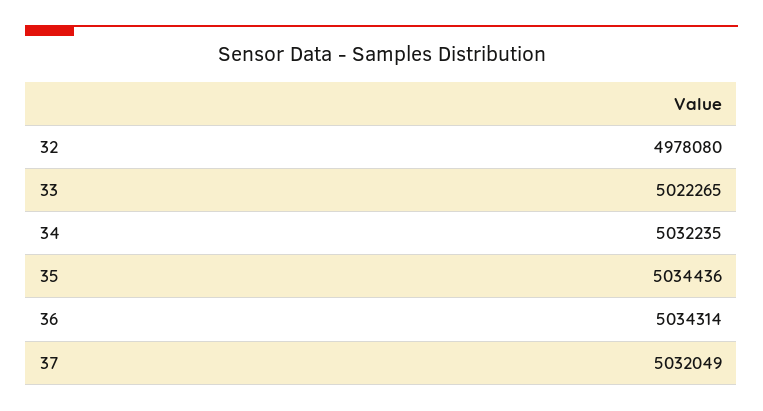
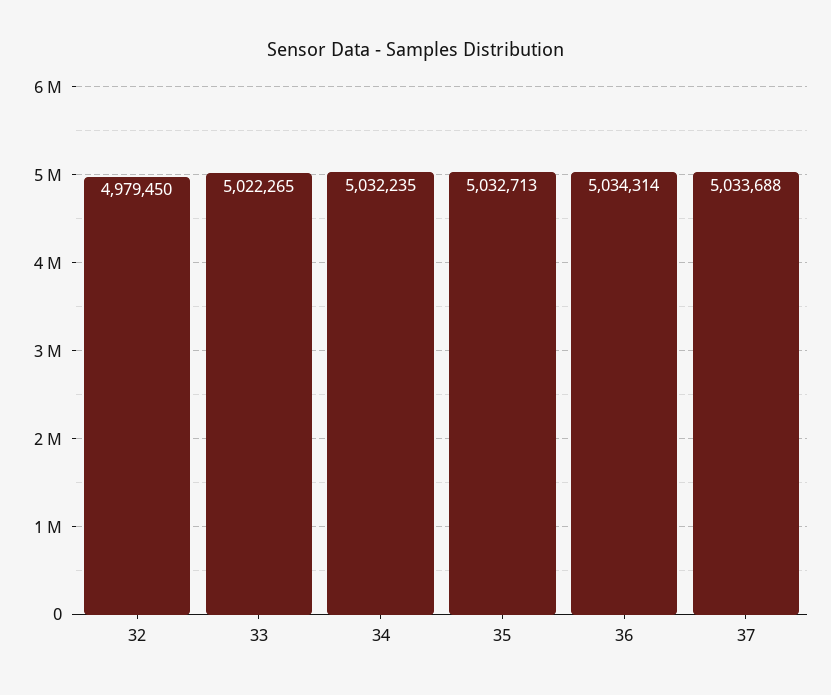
32: 4978080 -> 4979450
35: 5034436 -> 5032713
37: 5032049 -> 5033688

